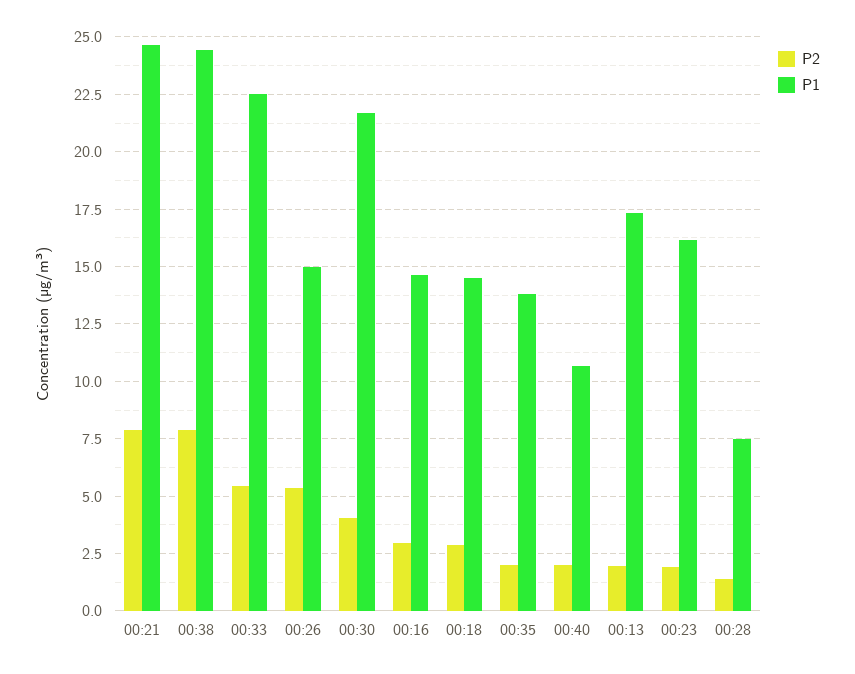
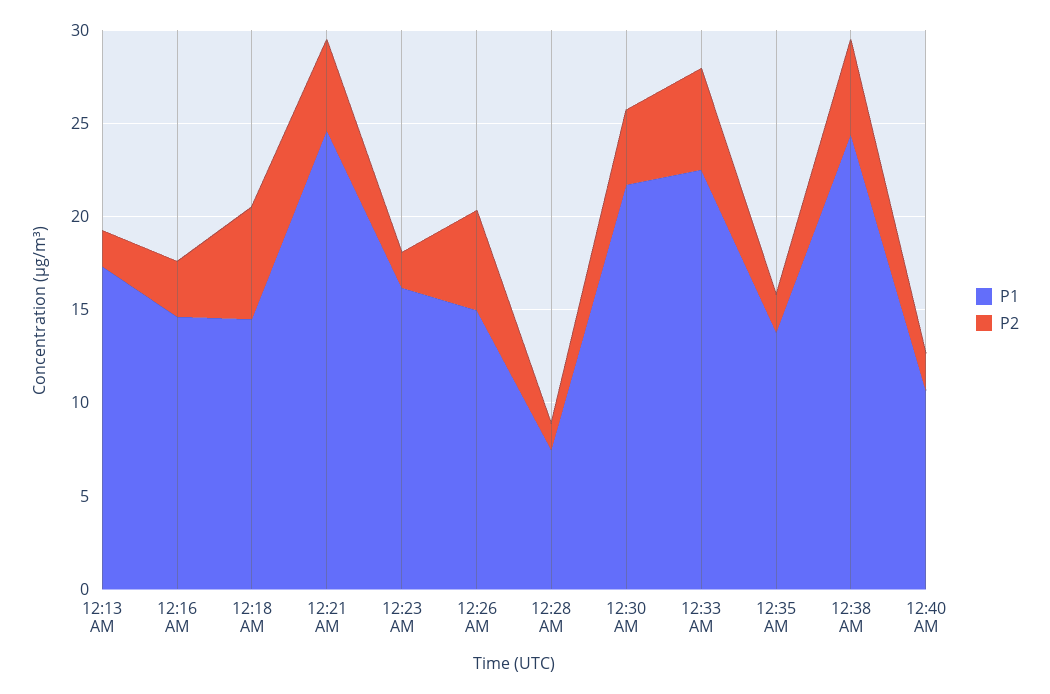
P2, 00:21: 8 -> 5
P2, 00:38: 8 -> 5
P2, 00:18: 3 -> 6

